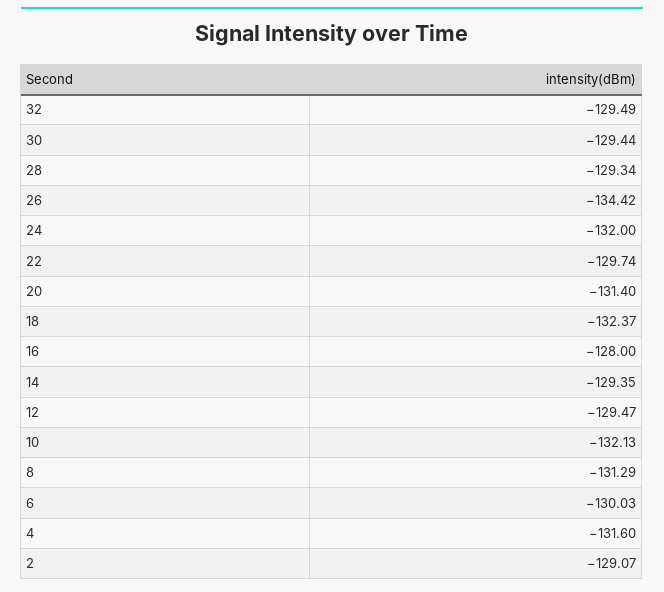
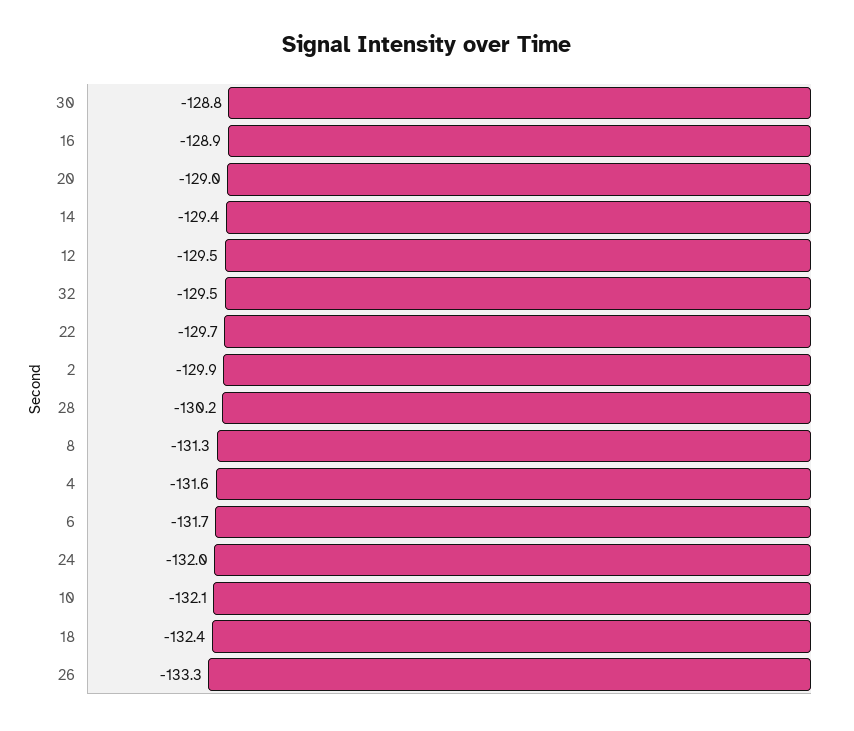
30: -129.44 -> -128.8
28: -129.34 -> -130.2
26: -134.42 -> -133.3
20: -131.4 -> -129
16: -128 -> -128.9
6: -130.03 -> -131.7
2: -129.07 -> -129.9

